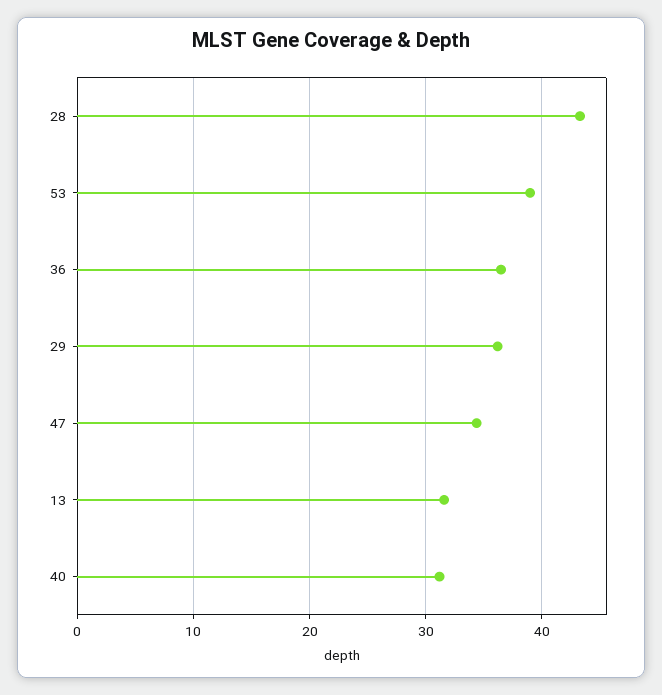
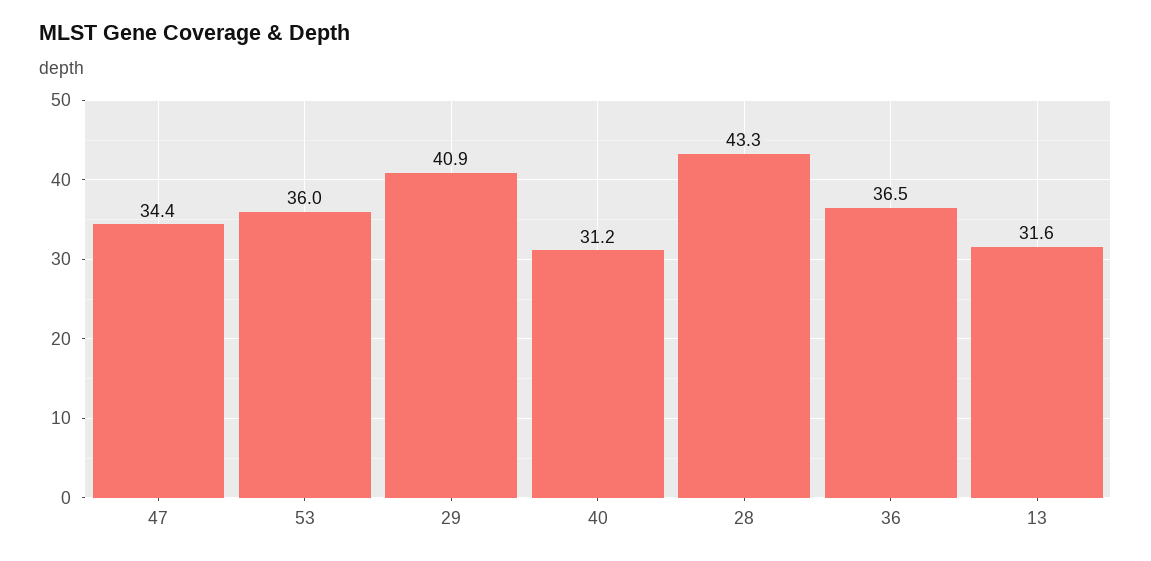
53: 39 -> 36
29: 36 -> 40.9

